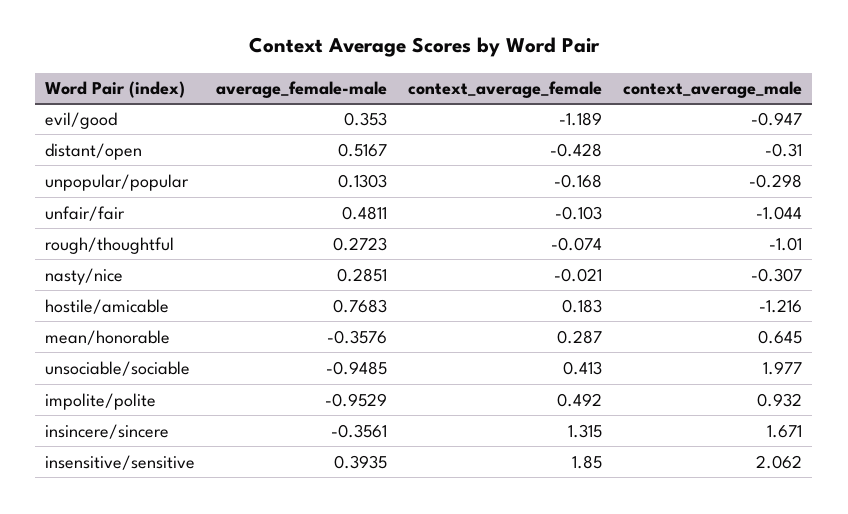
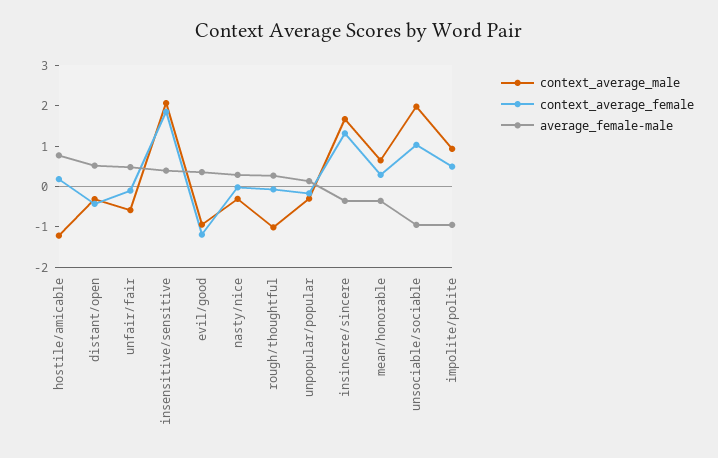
context_average_male, unfair/fair: -1.044 -> -0.6
context_average_female, unsociable/sociable: 0.413 -> 1

